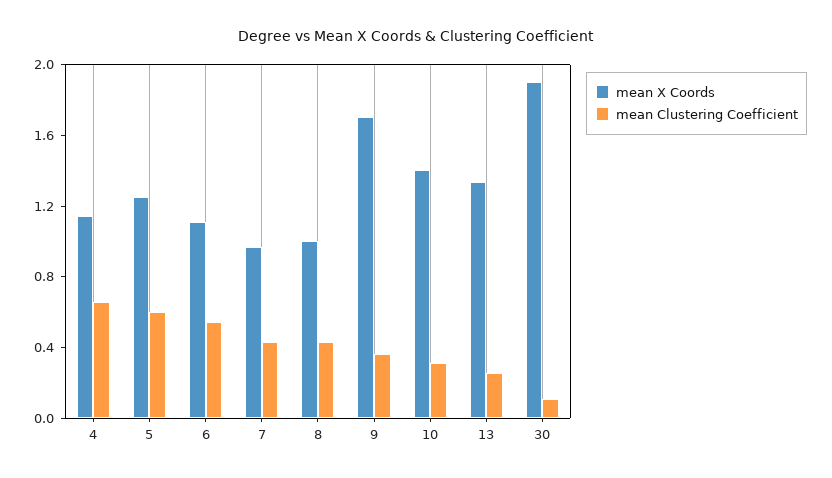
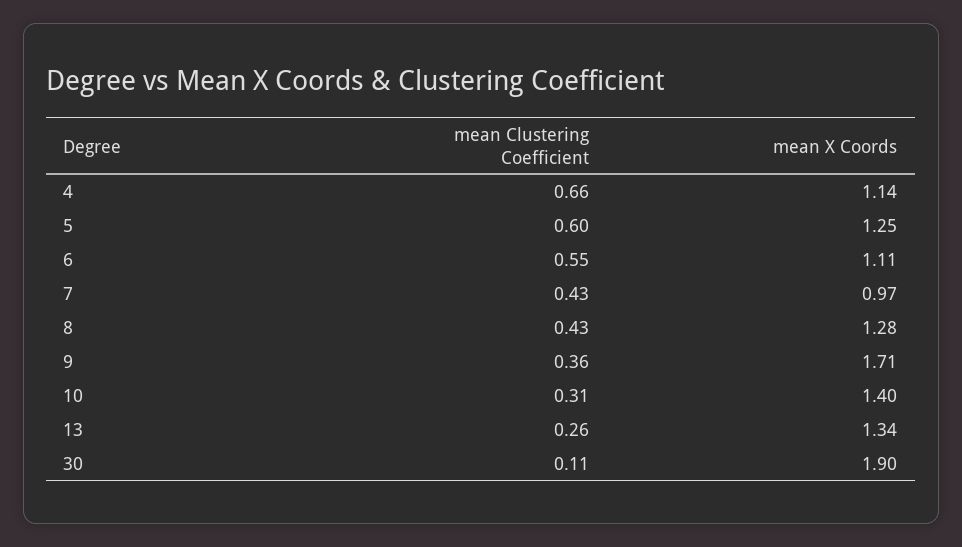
mean X Coords, 8: 1 -> 1.28

